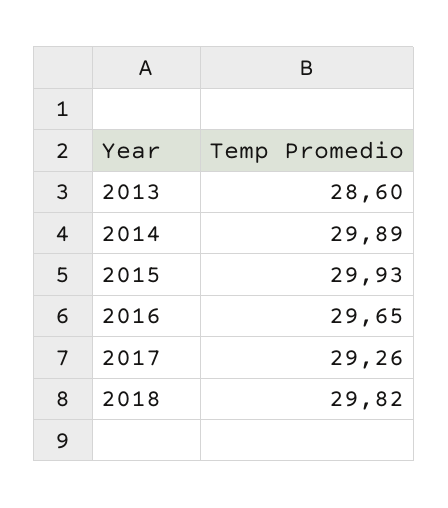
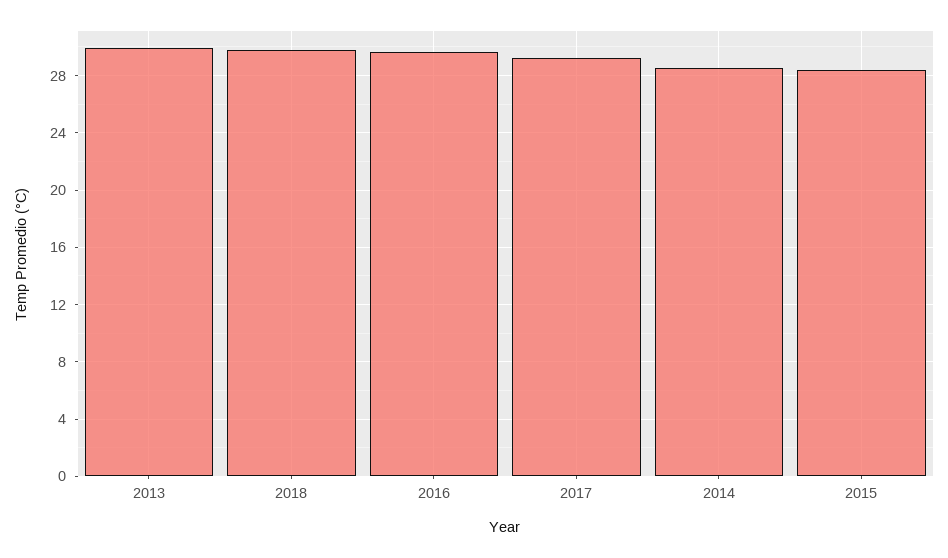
2013: 28.6 -> 30
2014: 29.89 -> 28.5
2015: 29.93 -> 28.5

